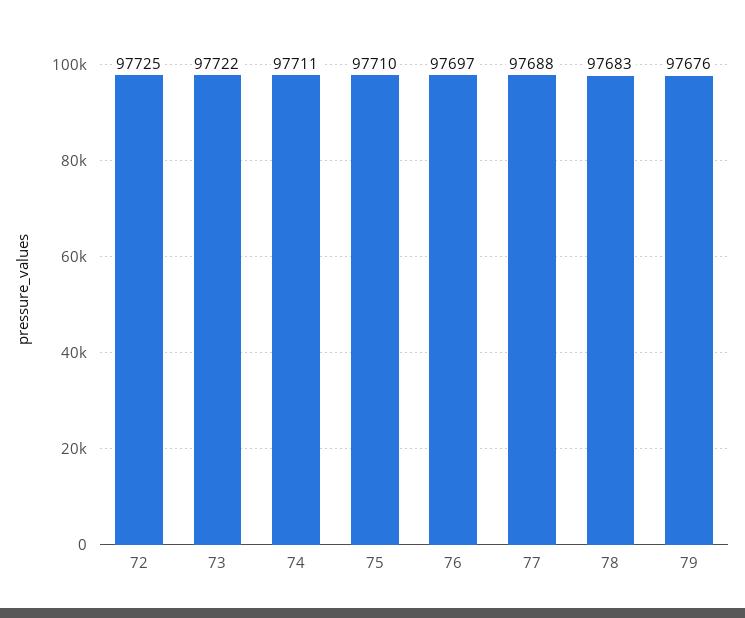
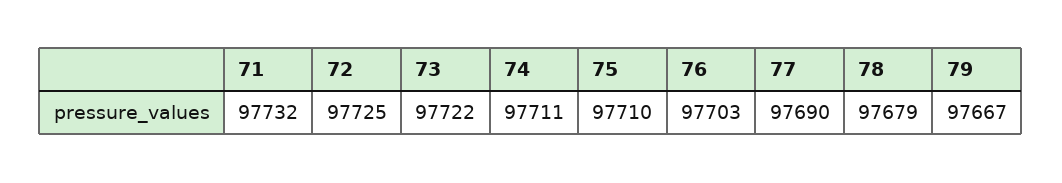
76: 97697 -> 97703
77: 97688 -> 97690
78: 97683 -> 97679
79: 97676 -> 97667
71: none -> 97732

